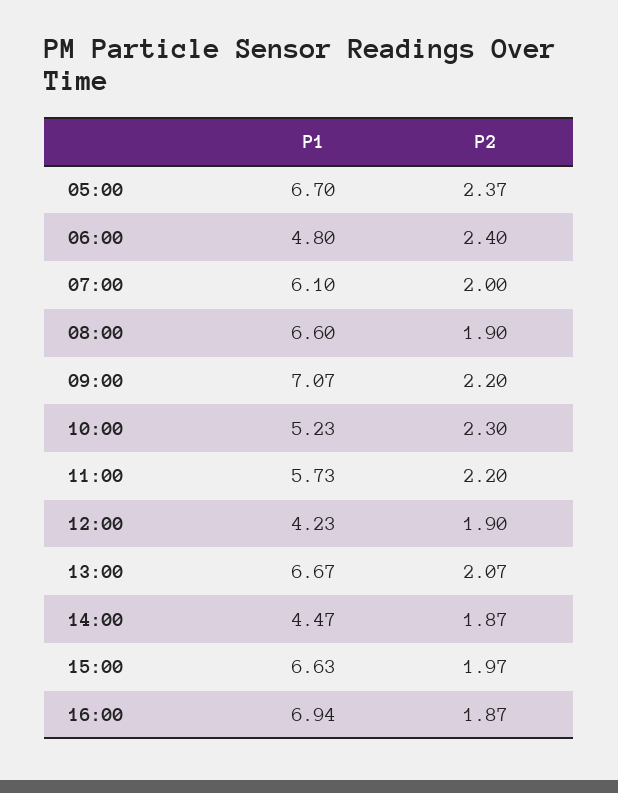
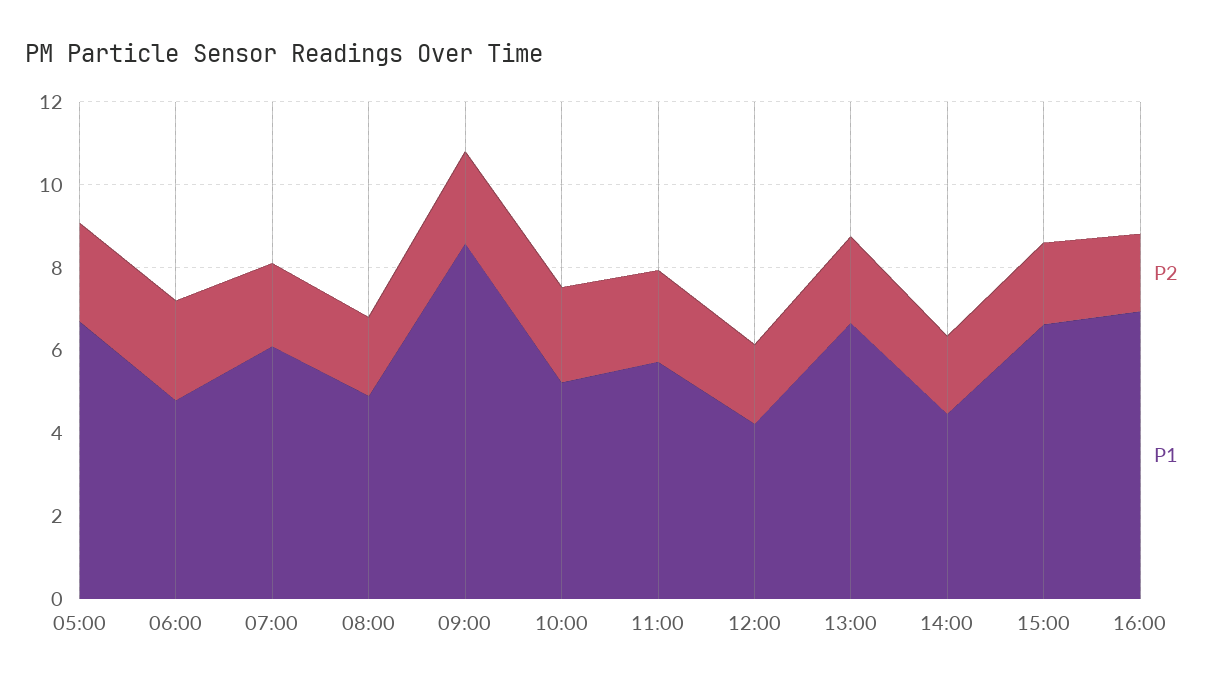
P1, 08:00: 6.6 -> 5
P1, 09:00: 7.07 -> 8.5

